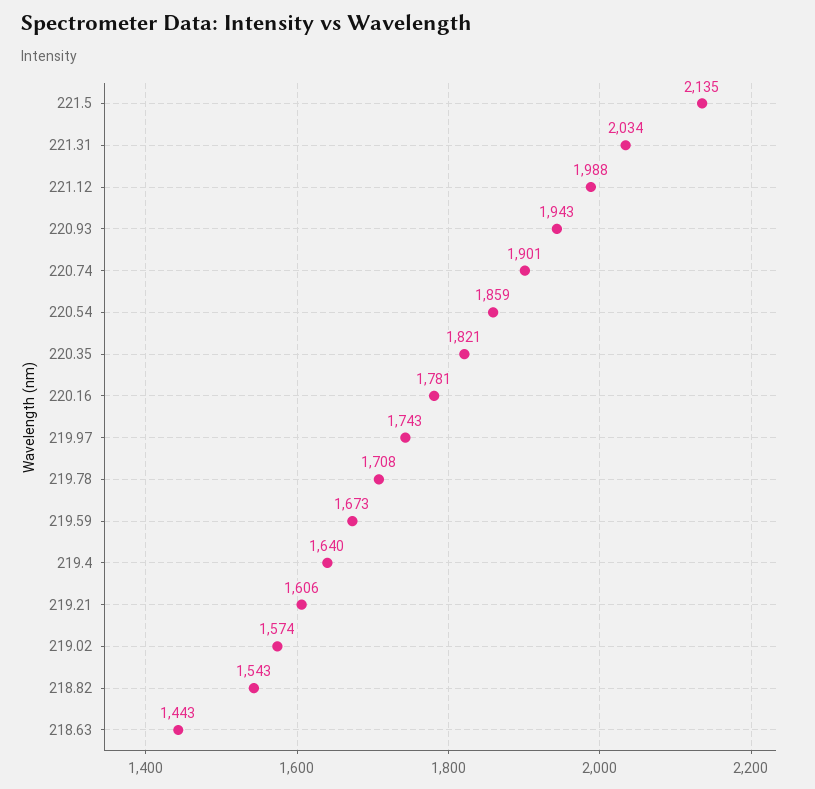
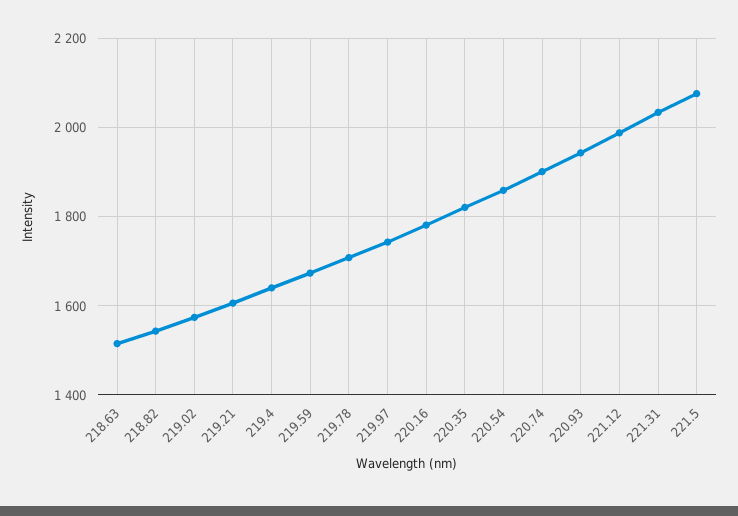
221.5: 2135 -> 2080
218.63: 1443 -> 1520

